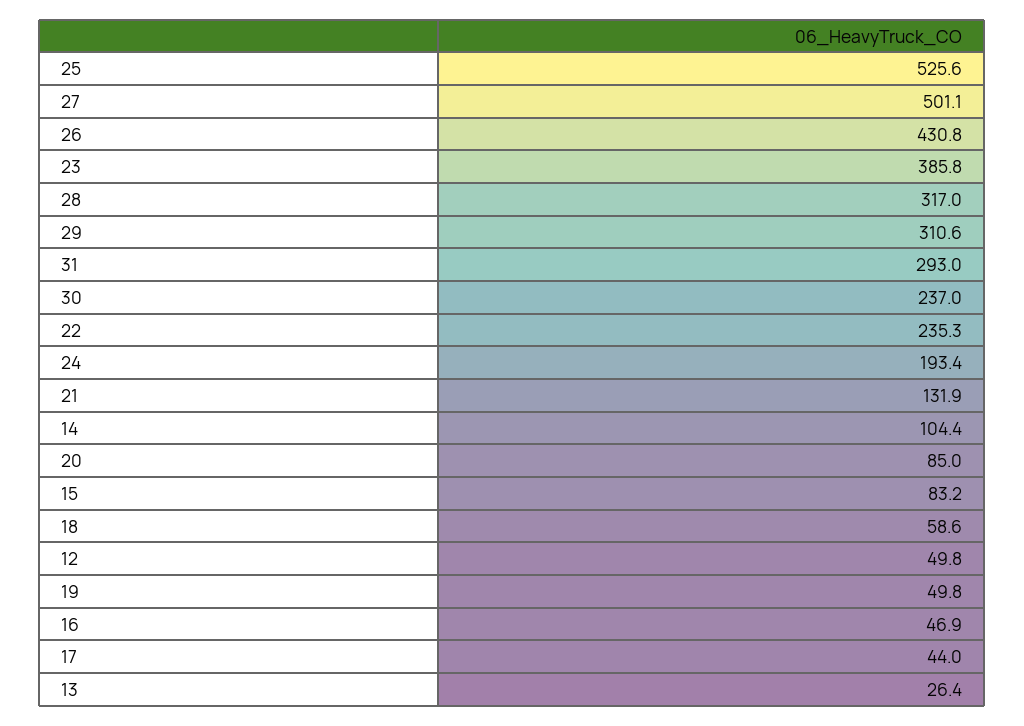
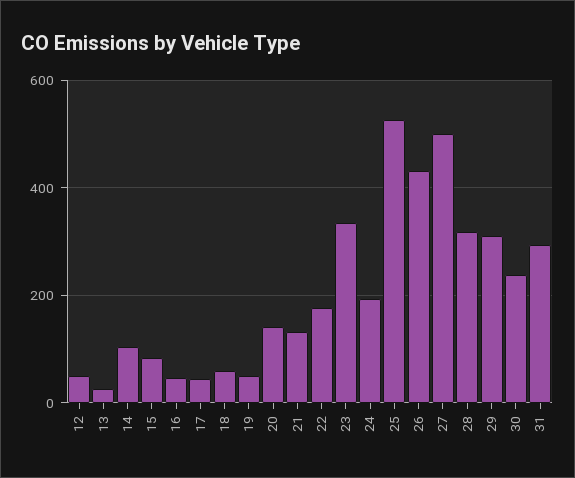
23: 385.8 -> 340
22: 235.3 -> 180
20: 85 -> 140

